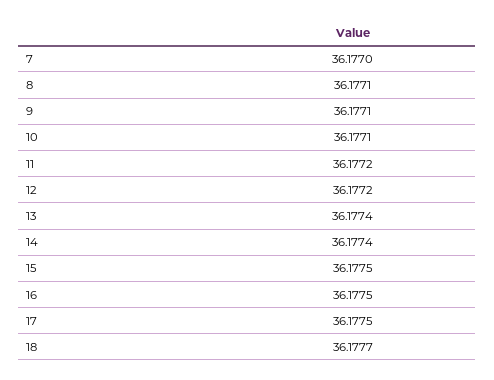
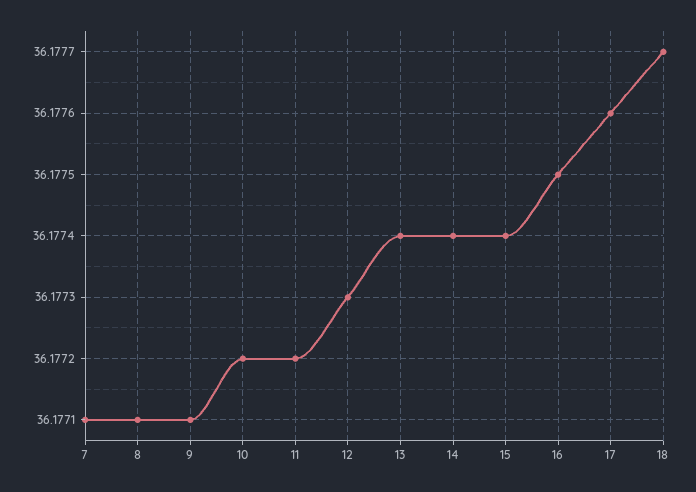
7: 36.177 -> 36.1771
10: 36.1771 -> 36.1772
12: 36.1772 -> 36.1773
15: 36.1775 -> 36.1774
17: 36.1775 -> 36.1776

